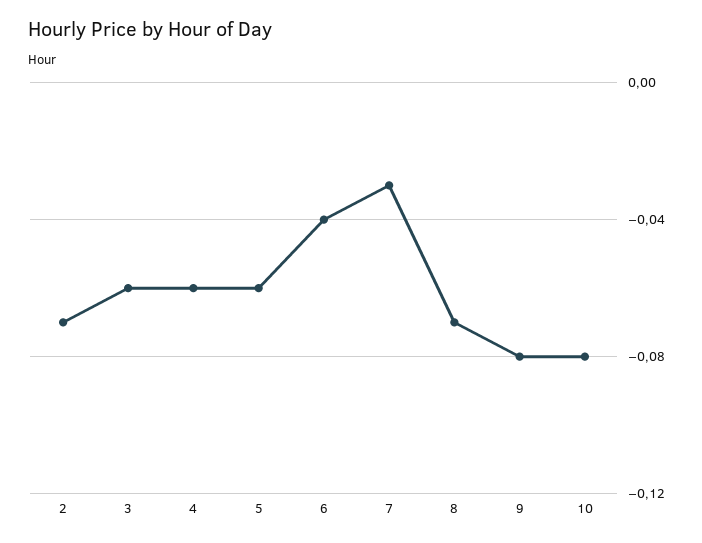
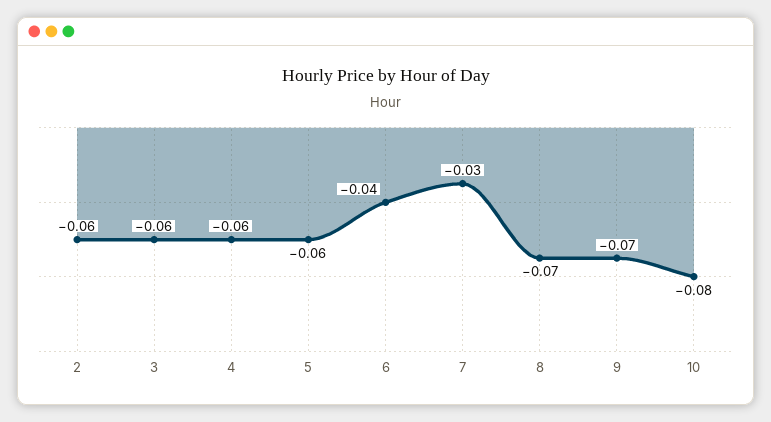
2: -0.07 -> -0.06
9: -0.08 -> -0.07

